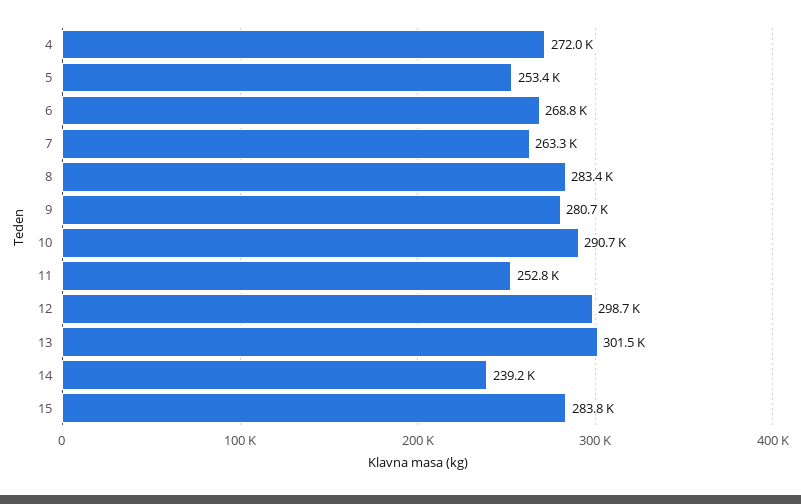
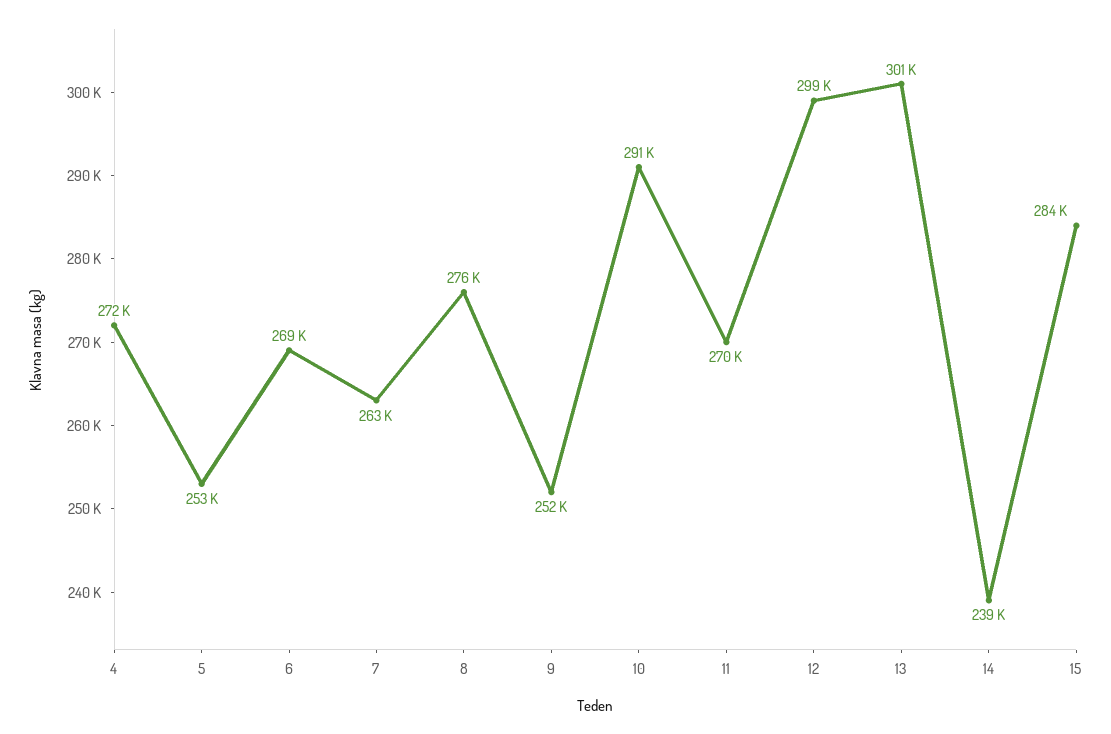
8: 283400 -> 276000
9: 280700 -> 252000
11: 252800 -> 270000

